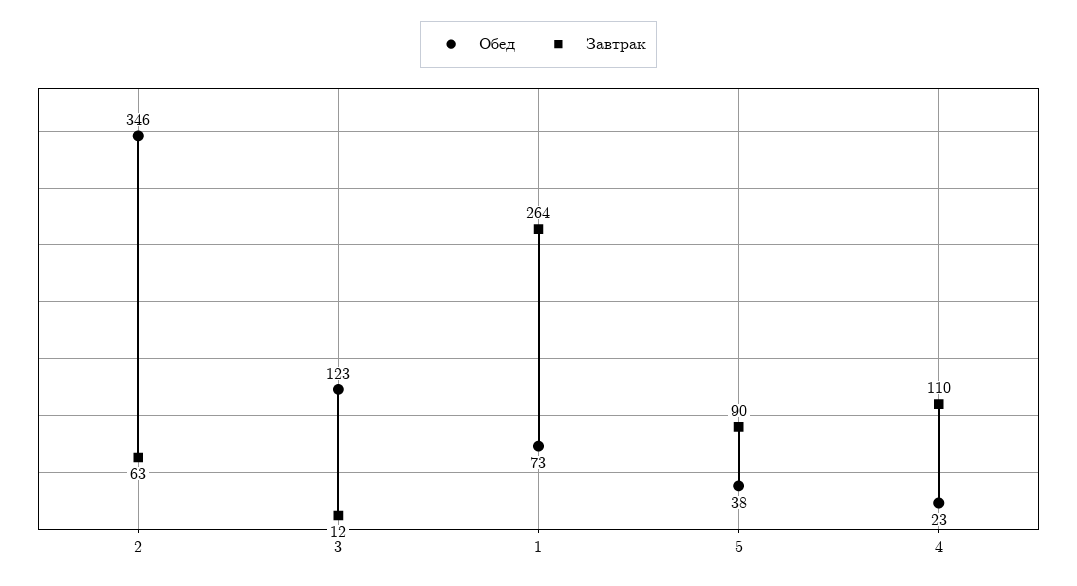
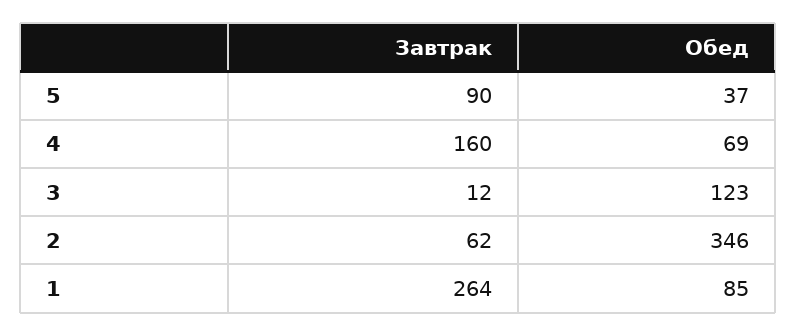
Завтрак, 2: 63 -> 62
Обед, 1: 73 -> 85
Обед, 5: 38 -> 37
Обед, 4: 23 -> 69
Завтрак, 4: 110 -> 160

